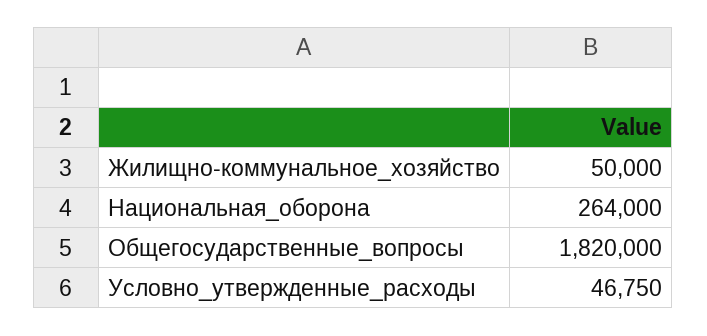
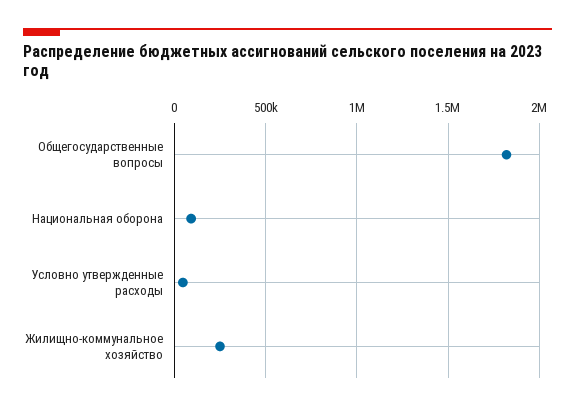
Жилищно-коммунальное_хозяйство: 50000 -> 250000
Национальная_оборона: 264000 -> 100000

